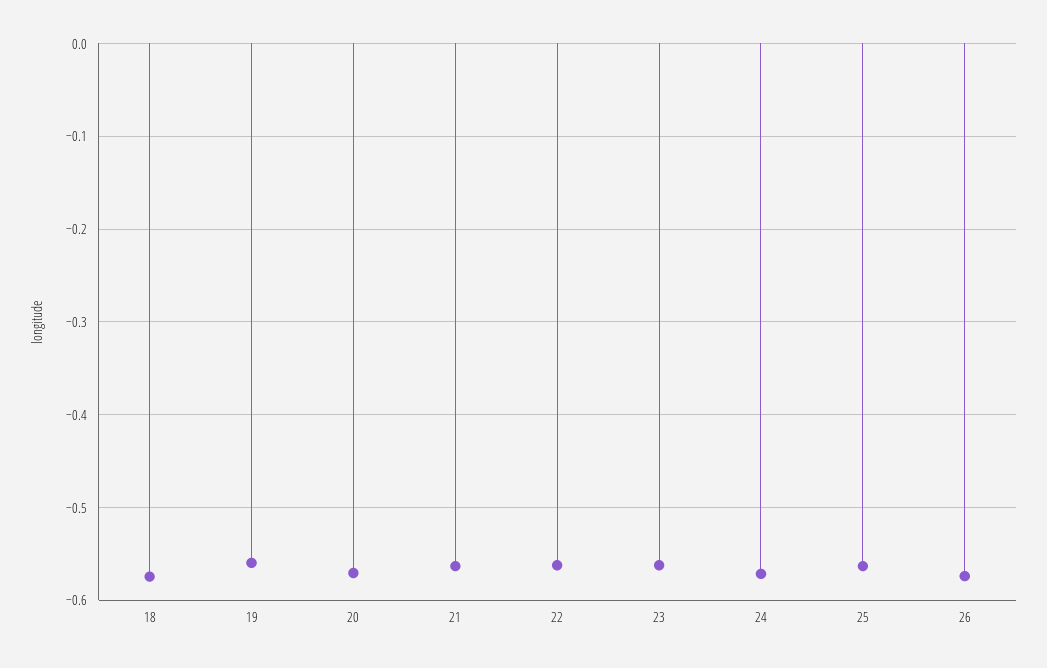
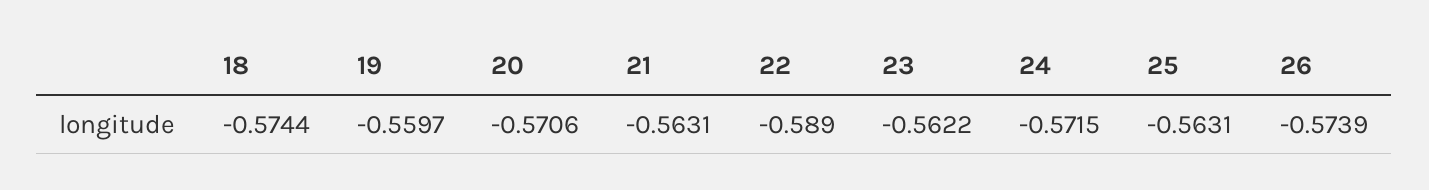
22: -0.56 -> -0.589

